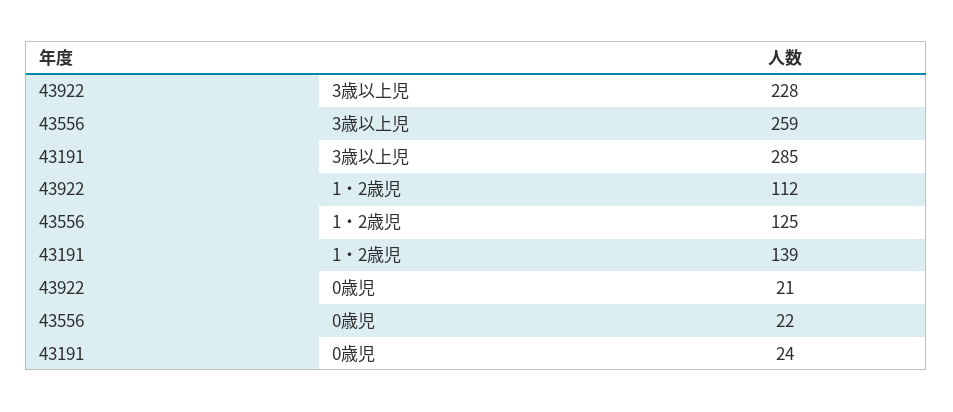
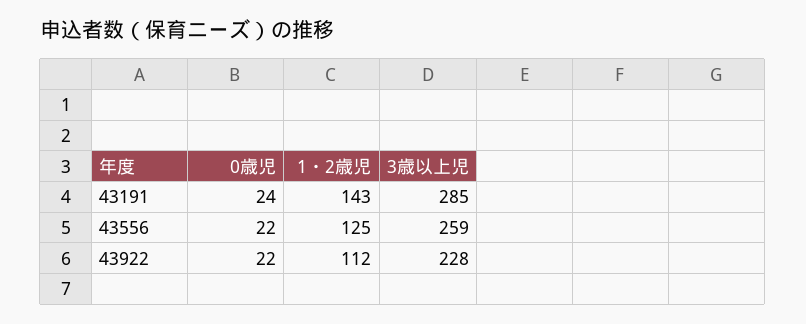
43191, 1・2歳児: 139 -> 143
43922, 0歳児: 21 -> 22

